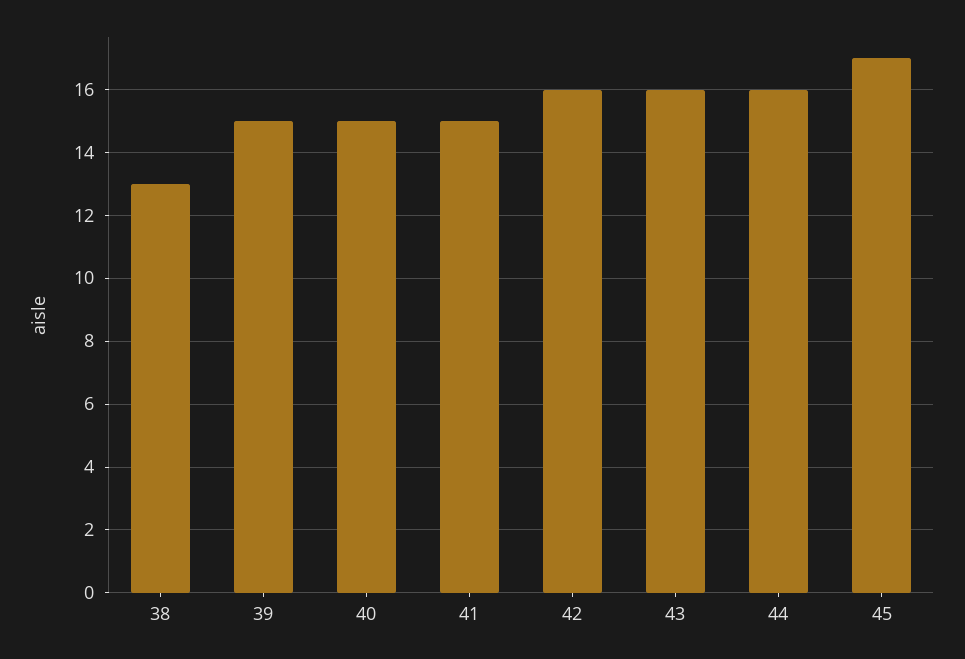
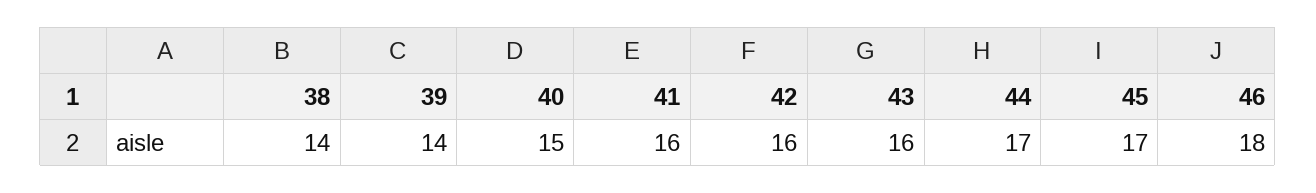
38: 13 -> 14
39: 15 -> 14
41: 15 -> 16
44: 16 -> 17
46: none -> 18

